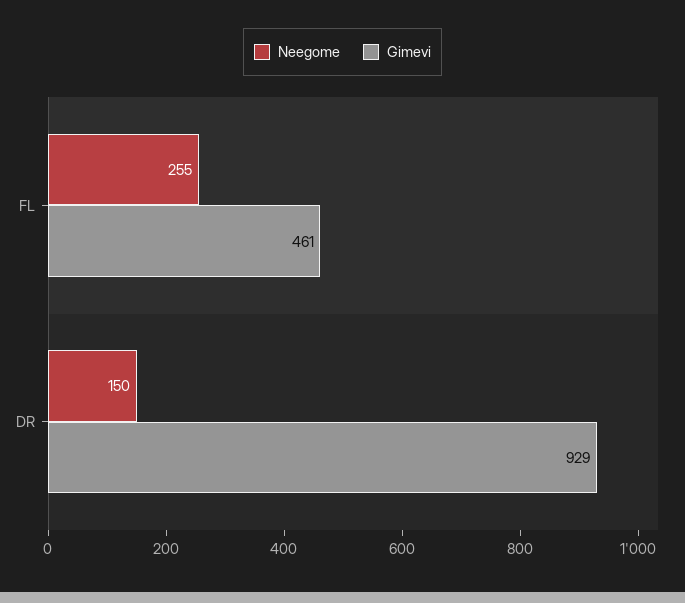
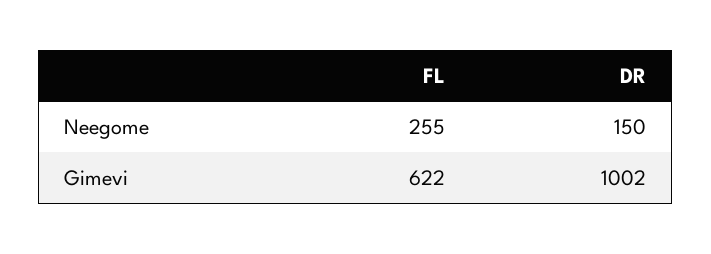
Gimevi, FL: 461 -> 622
Gimevi, DR: 929 -> 1002

